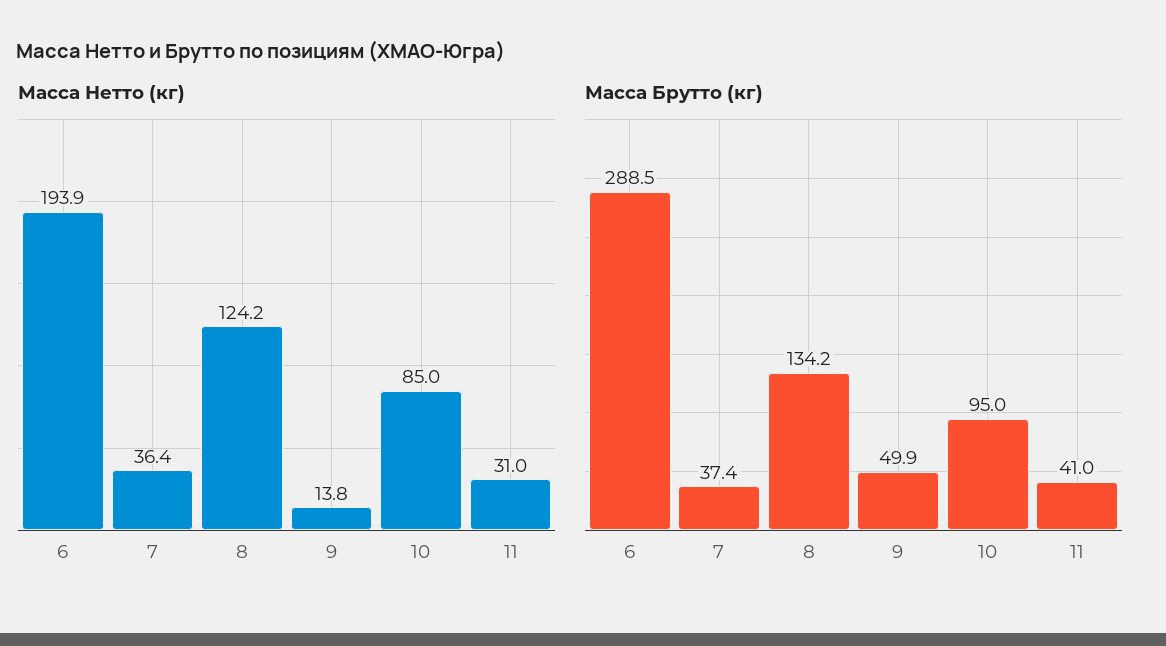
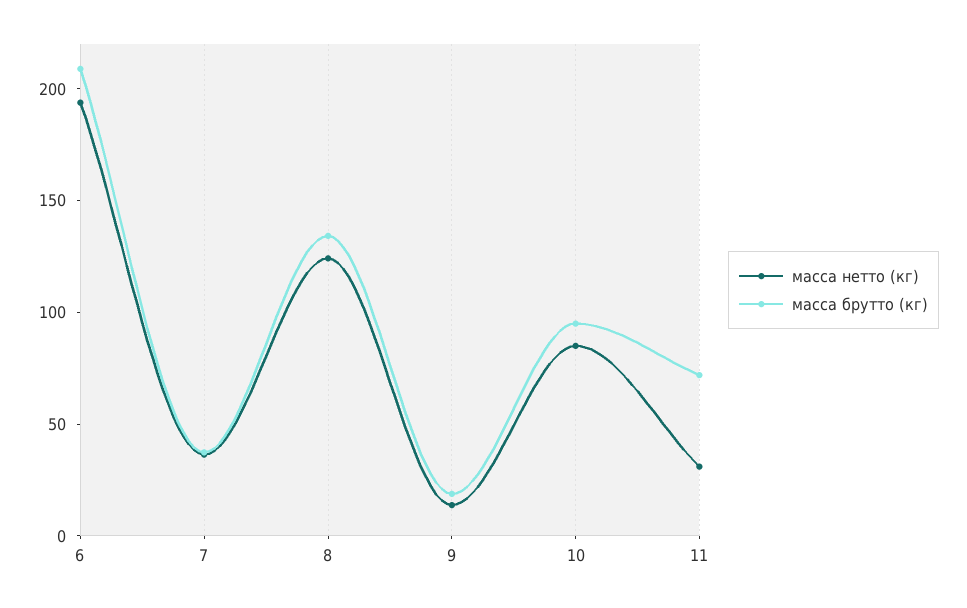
Масса Брутто (кг), 6: 288.5 -> 210
Масса Брутто (кг), 9: 49.9 -> 20
Масса Брутто (кг), 11: 41 -> 70

